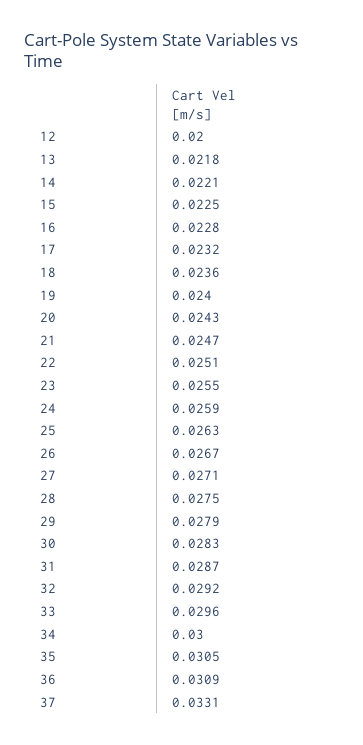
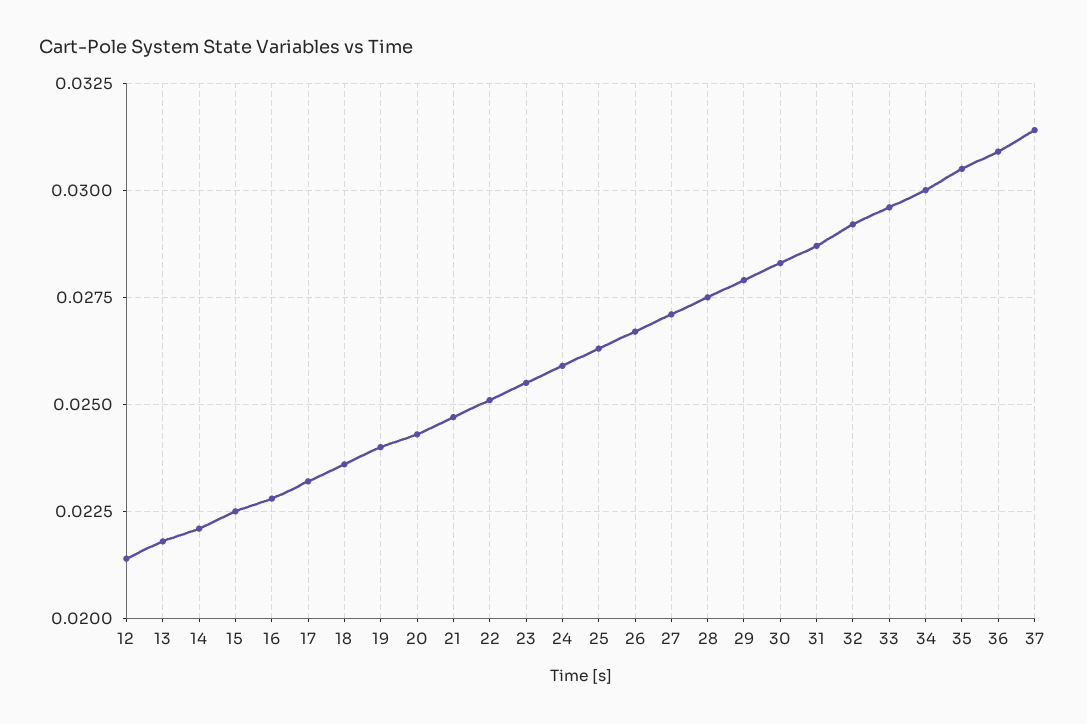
12: 0.02 -> 0.0215
37: 0.0331 -> 0.0315

